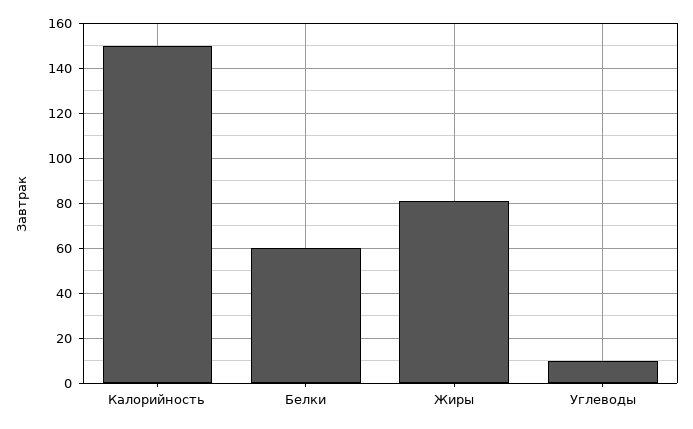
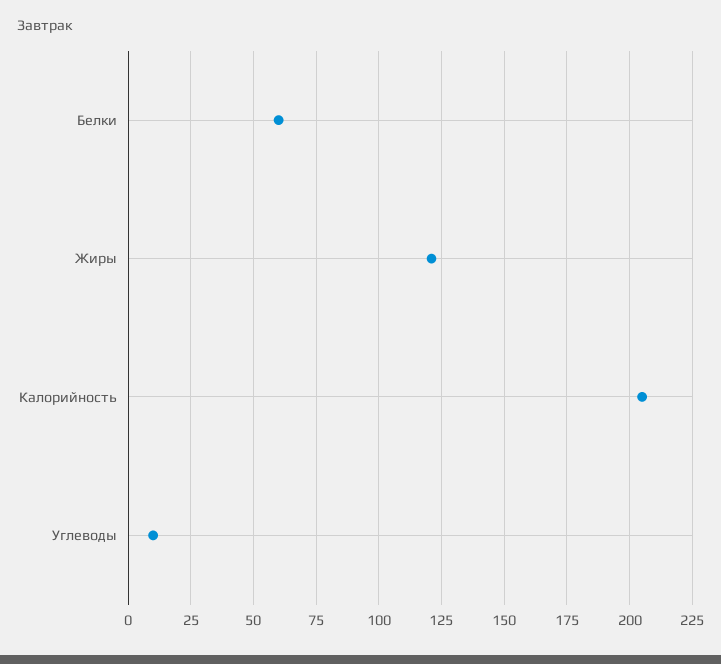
Калорийность: 150 -> 205
Жиры: 80 -> 120

